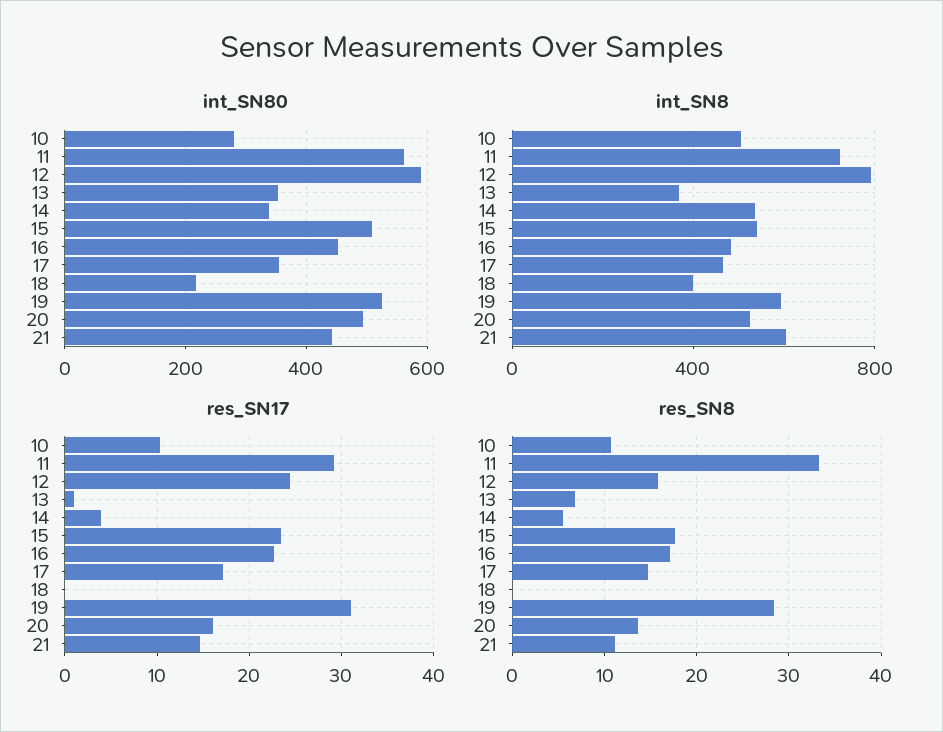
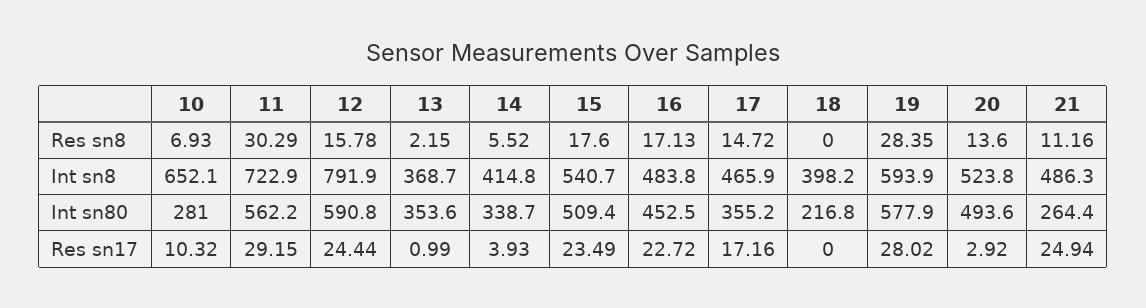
int_SN80, 19: 520 -> 577.9
int_SN80, 21: 440 -> 264.4
int_SN8, 10: 500 -> 652.1
int_SN8, 14: 550 -> 414.8
int_SN8, 21: 600 -> 486.3
res_SN17, 19: 31 -> 28.02
res_SN17, 20: 16 -> 2.92
res_SN17, 21: 15 -> 24.94
res_SN8, 10: 11 -> 6.93
res_SN8, 11: 33 -> 30.29
res_SN8, 13: 7 -> 2.15

